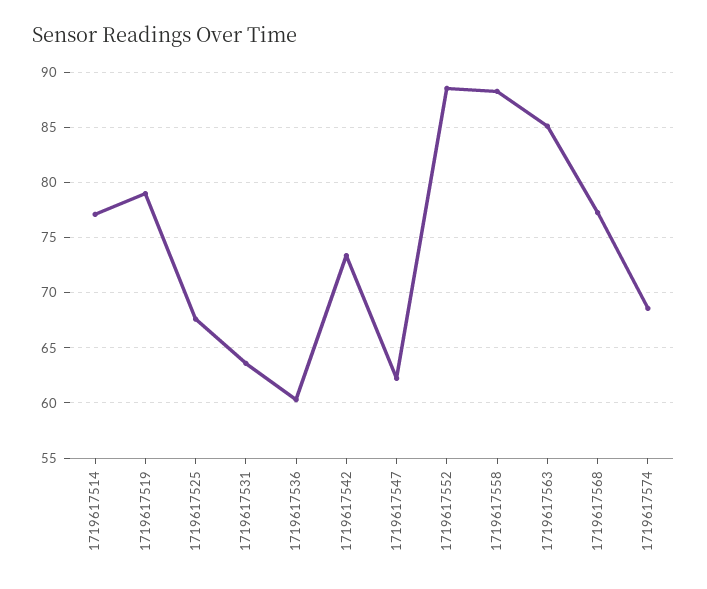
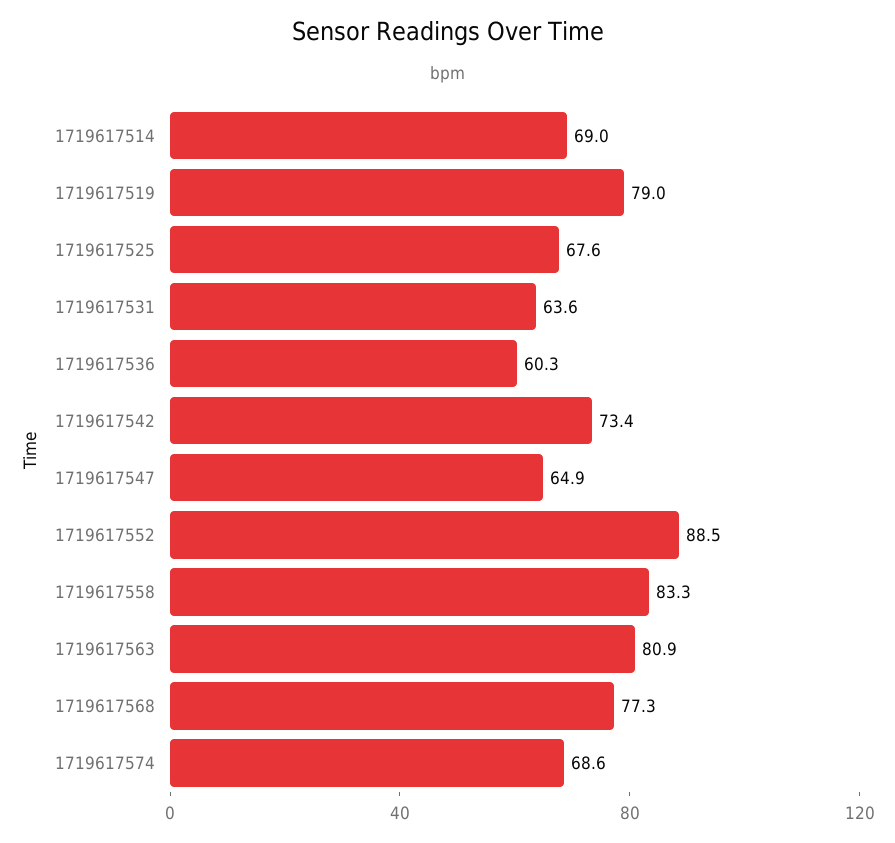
1719617514: 77 -> 69
1719617547: 62 -> 64.9
1719617558: 88 -> 83.3
1719617563: 85 -> 80.9

